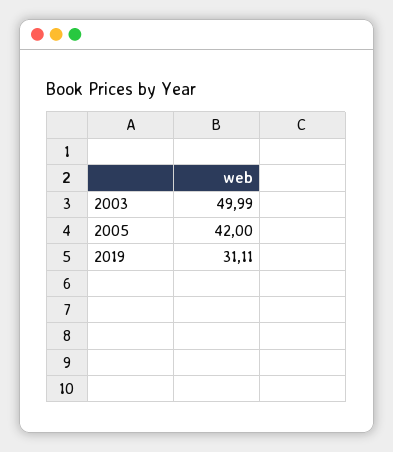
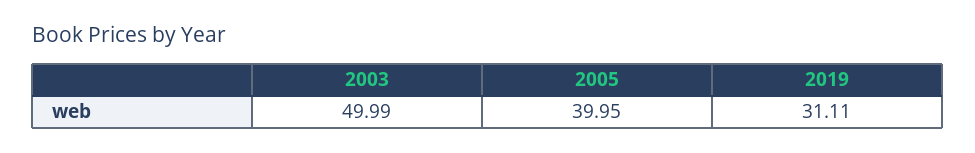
2005: 42 -> 39.95

